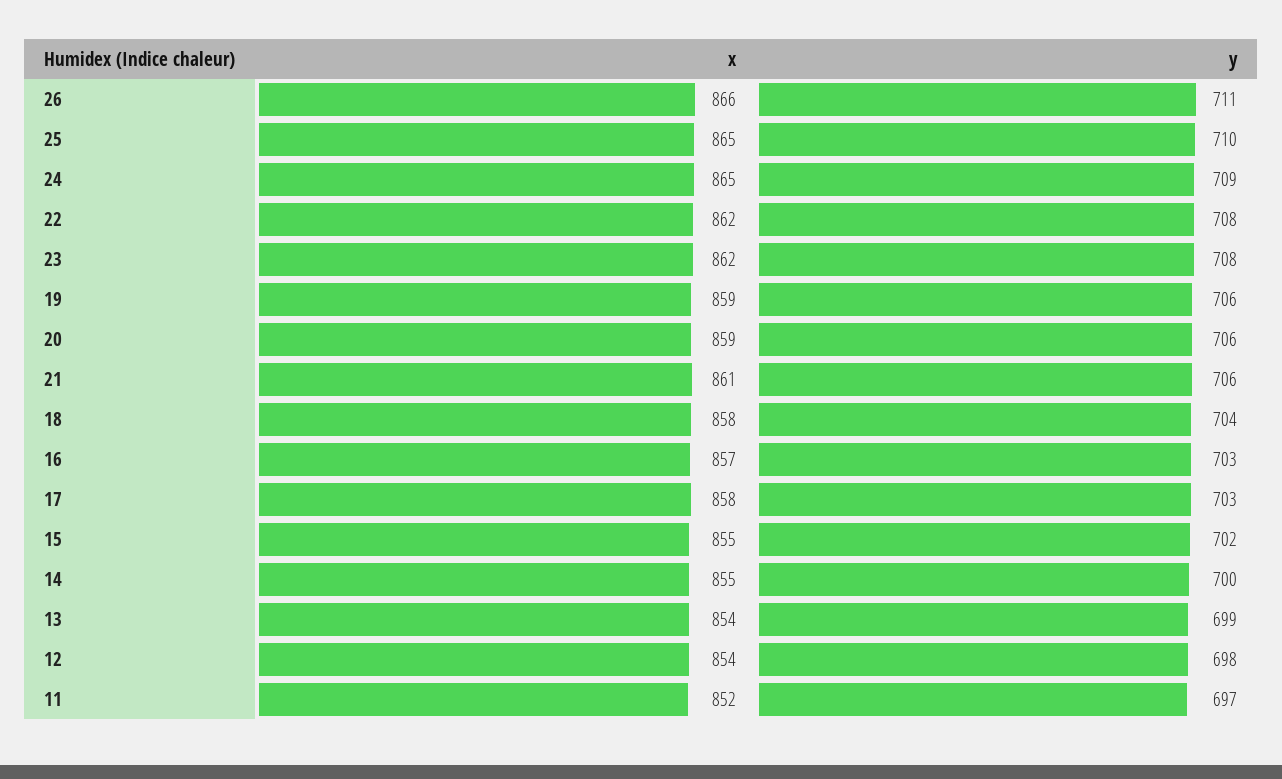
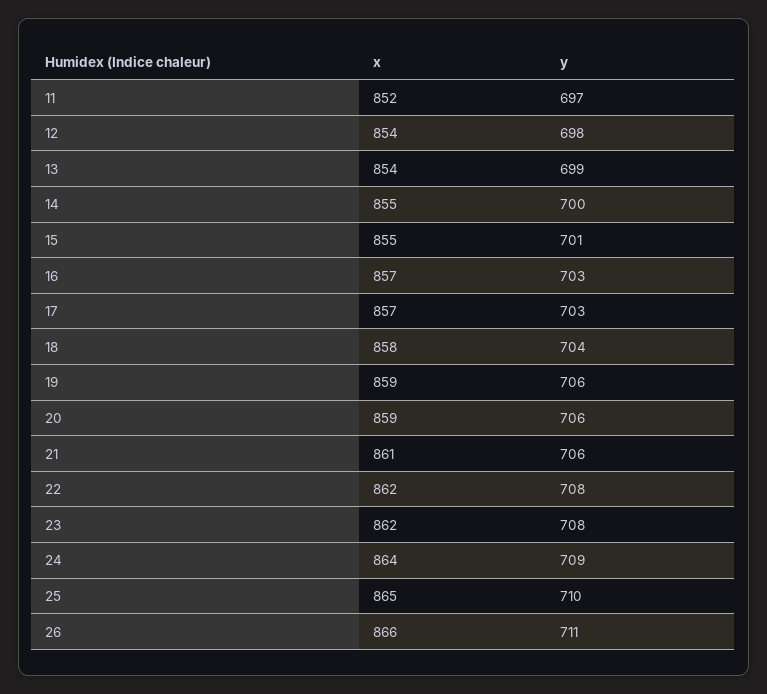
x, 24: 865 -> 864
x, 17: 858 -> 857
y, 15: 702 -> 701

